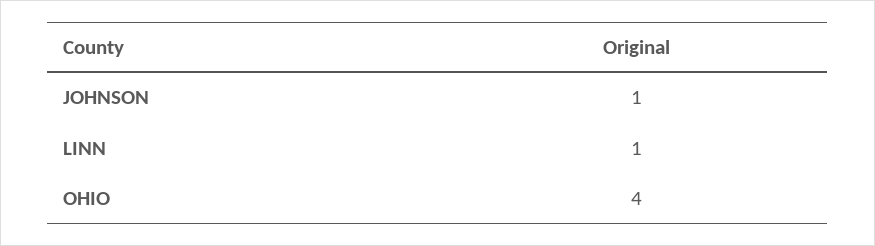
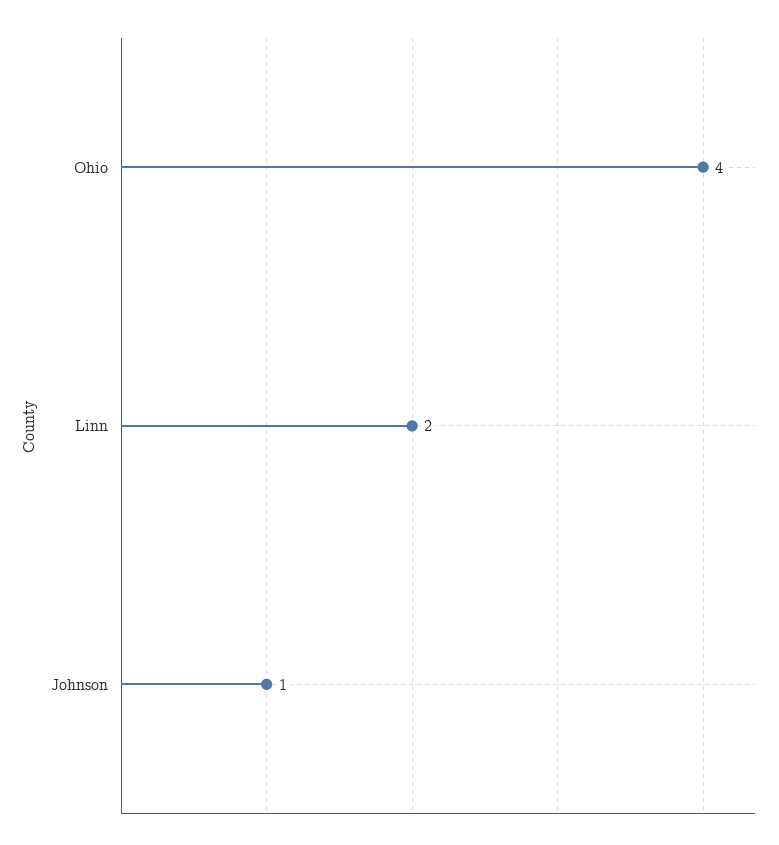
LINN: 1 -> 2

